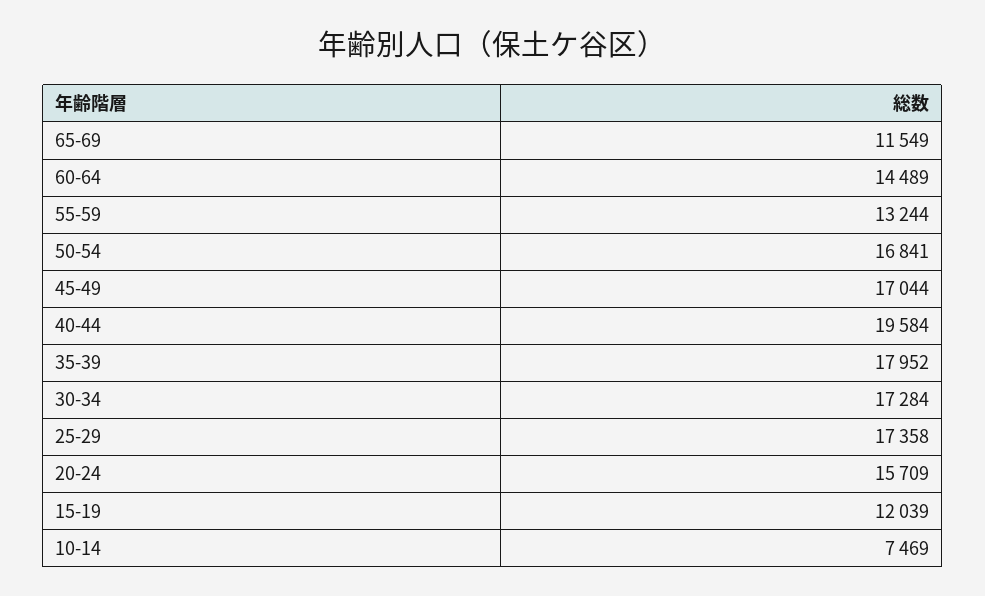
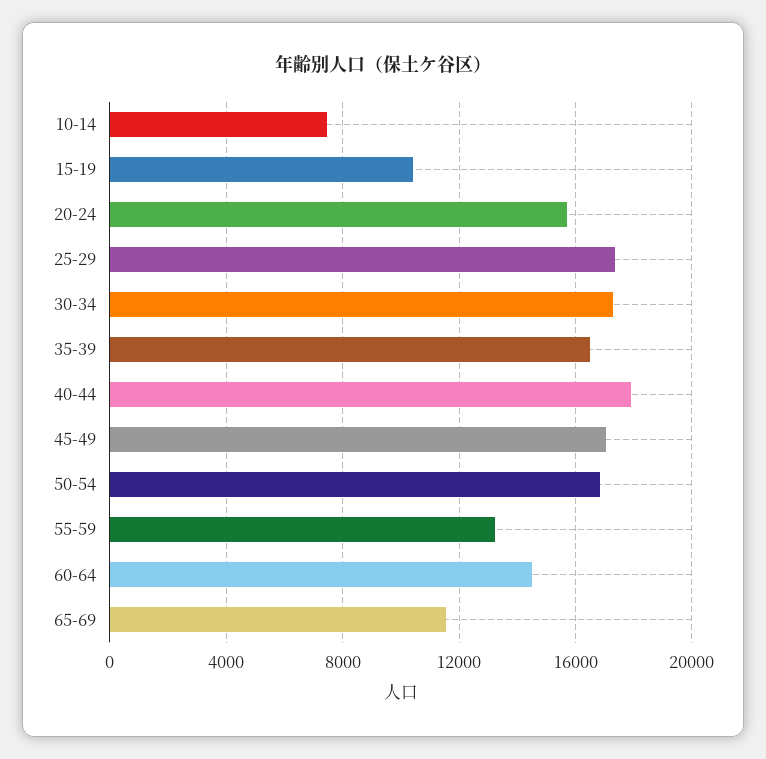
40-44: 19584 -> 18000
35-39: 17952 -> 16500
15-19: 12039 -> 10500

